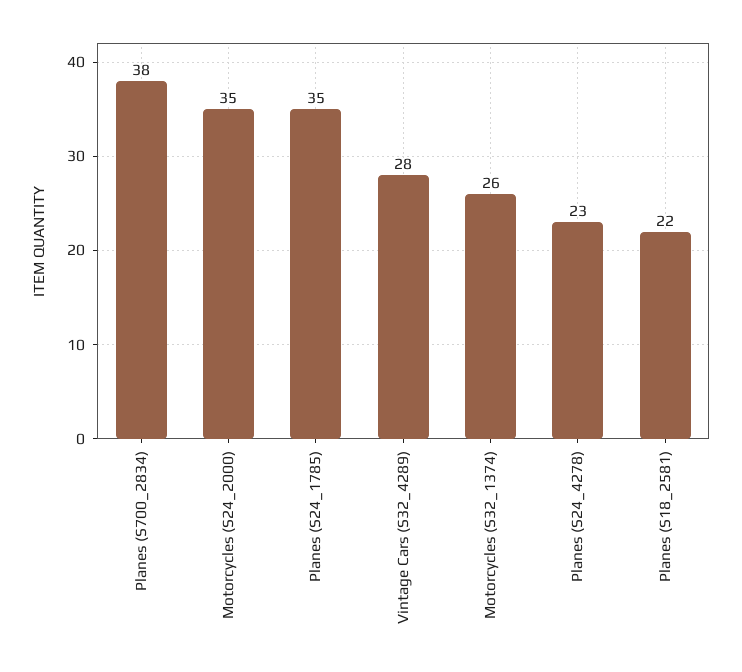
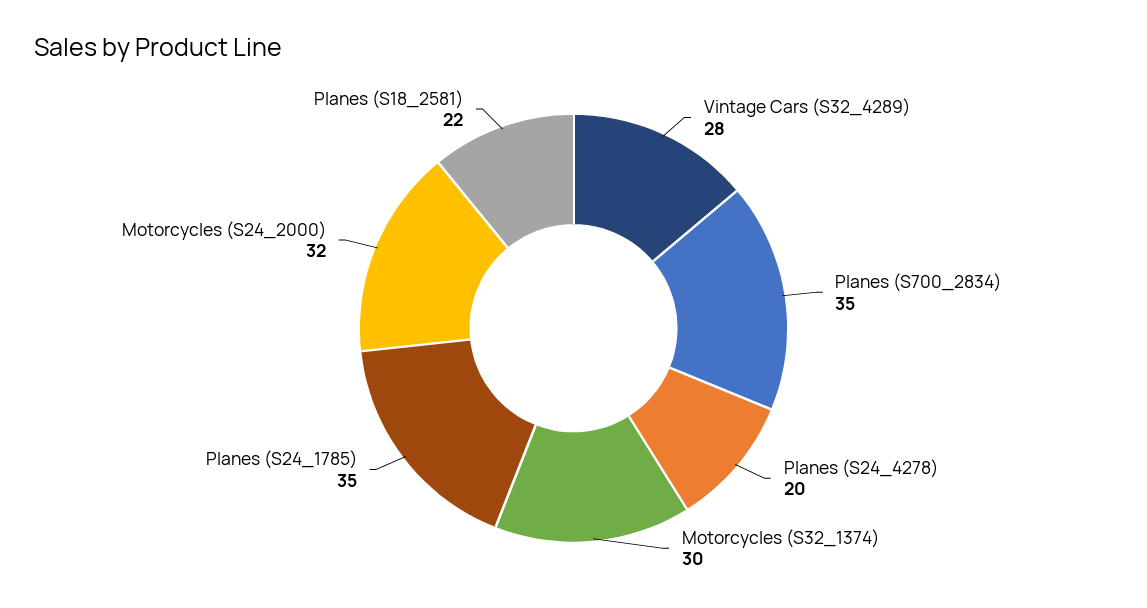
Planes (S700_2834): 38 -> 35
Motorcycles (S24_2000): 35 -> 32
Motorcycles (S32_1374): 26 -> 30
Planes (S24_4278): 23 -> 20

